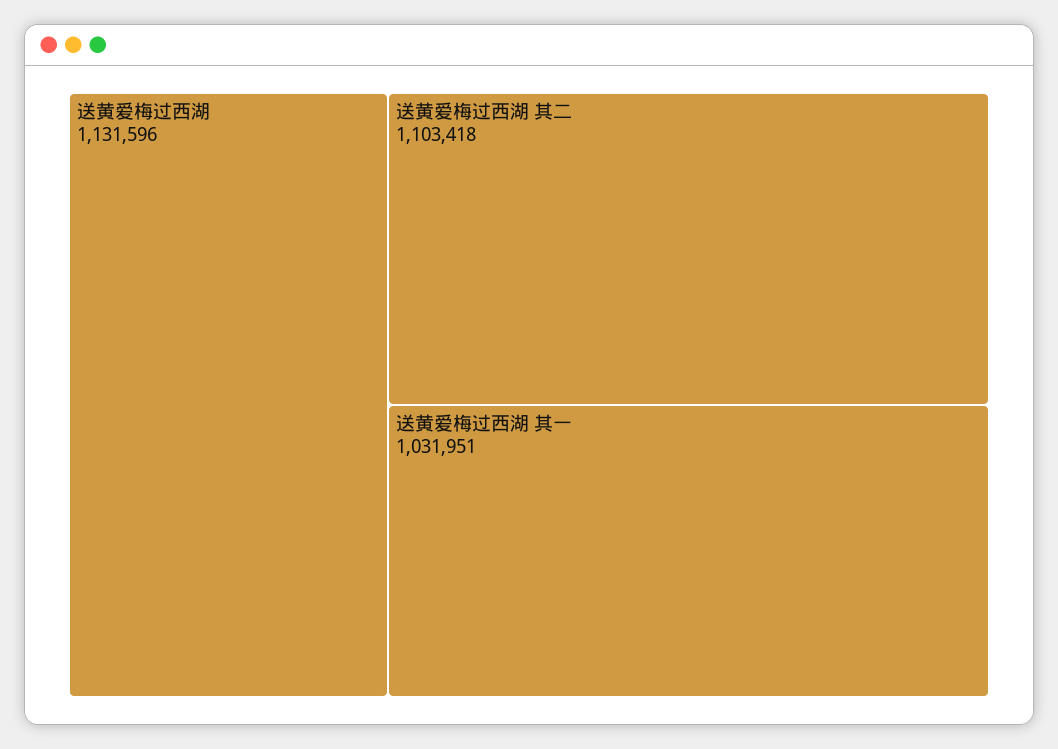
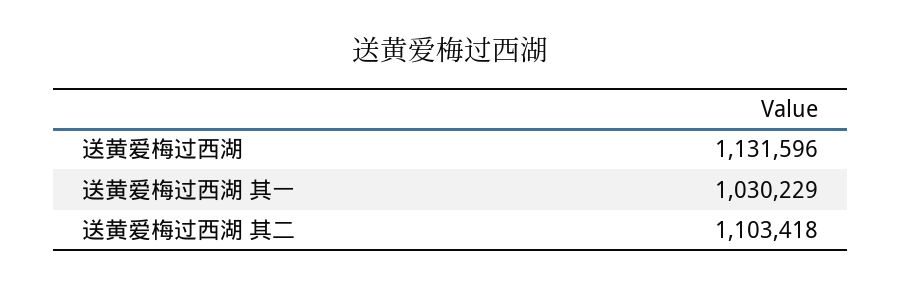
送黄爱梅过西湖 其一: 1031951 -> 1030229

